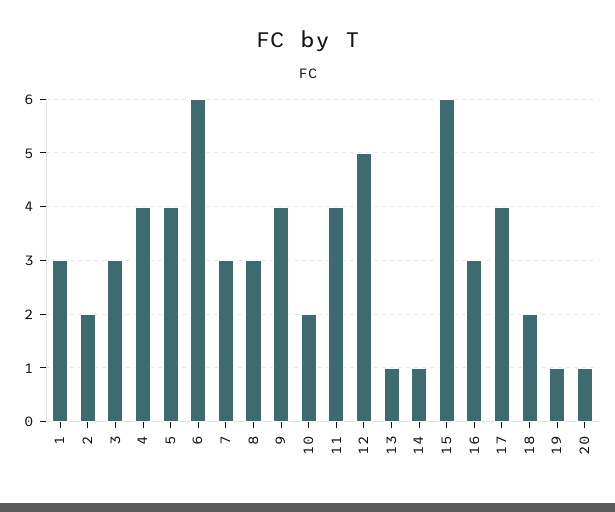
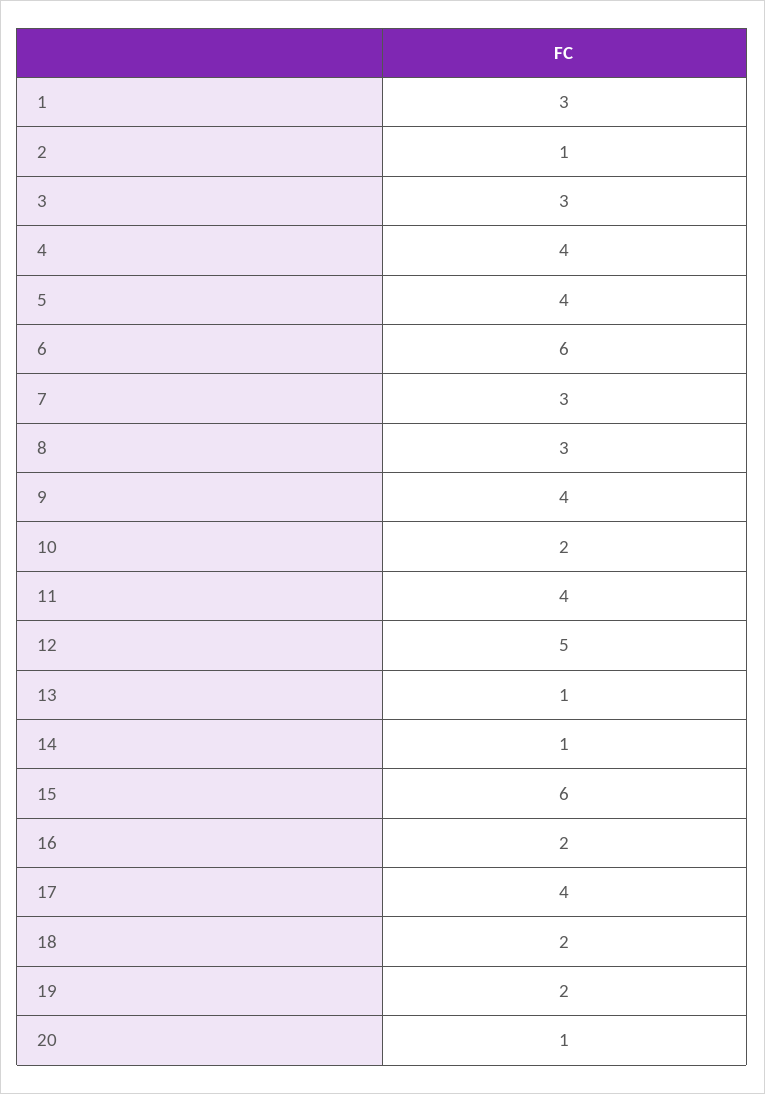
2: 2 -> 1
16: 3 -> 2
19: 1 -> 2

